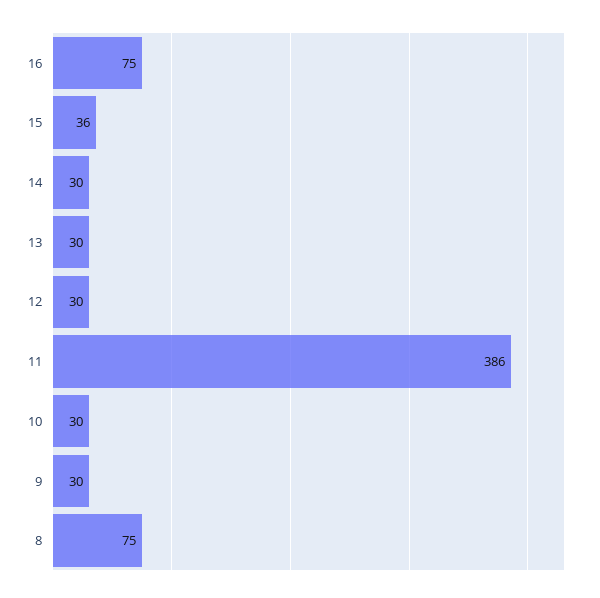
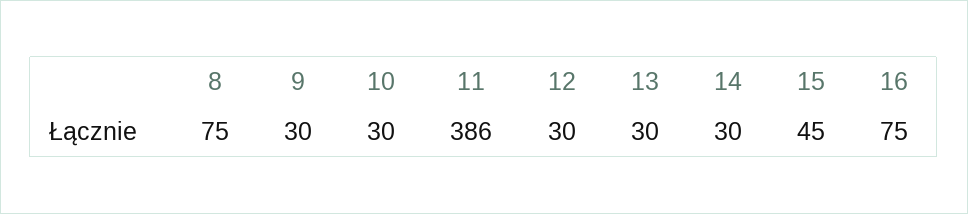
15: 36 -> 45

